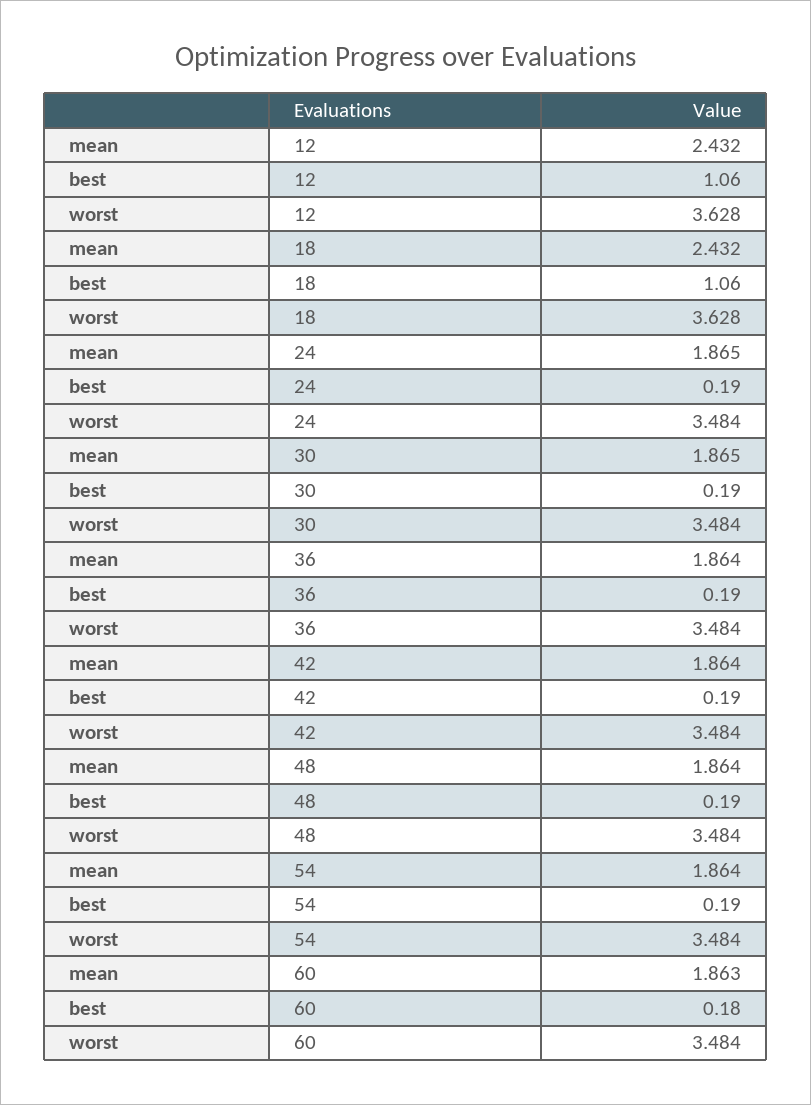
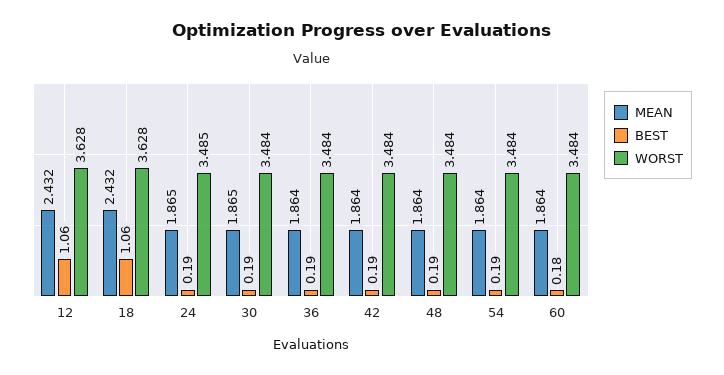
worst, 24: 3.484 -> 3.485
mean, 60: 1.863 -> 1.864

